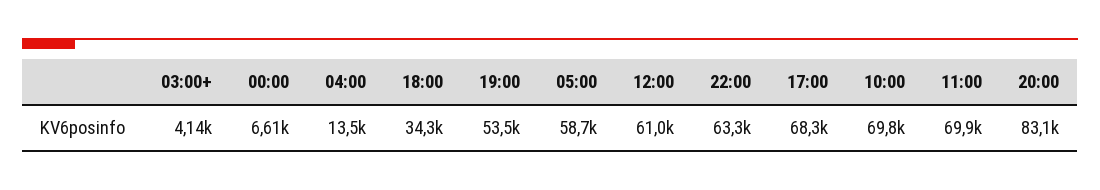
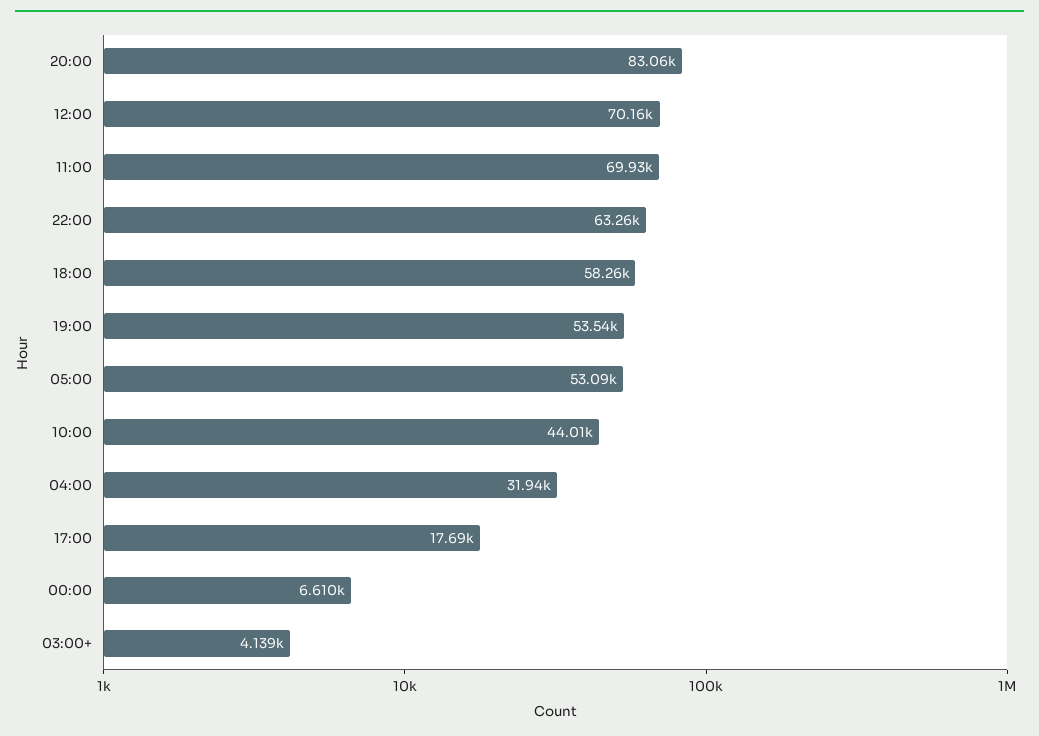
04:00: 13500 -> 31940
18:00: 34300 -> 58260
05:00: 58700 -> 53090
12:00: 61000 -> 70160
17:00: 68300 -> 17690
10:00: 69800 -> 44010

